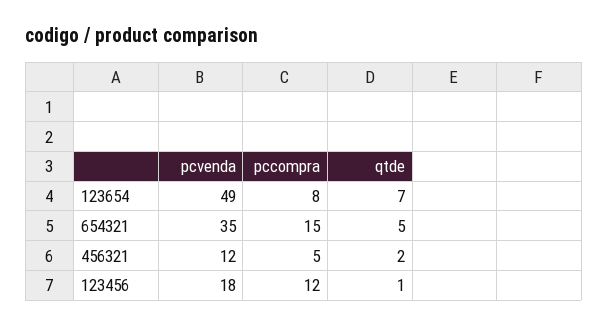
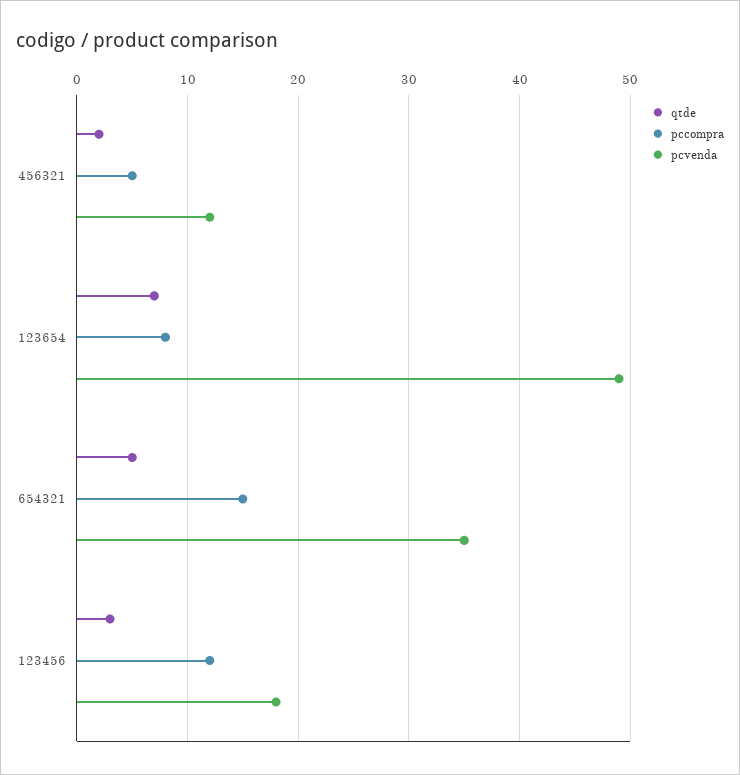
qtde, 123456: 1 -> 3

